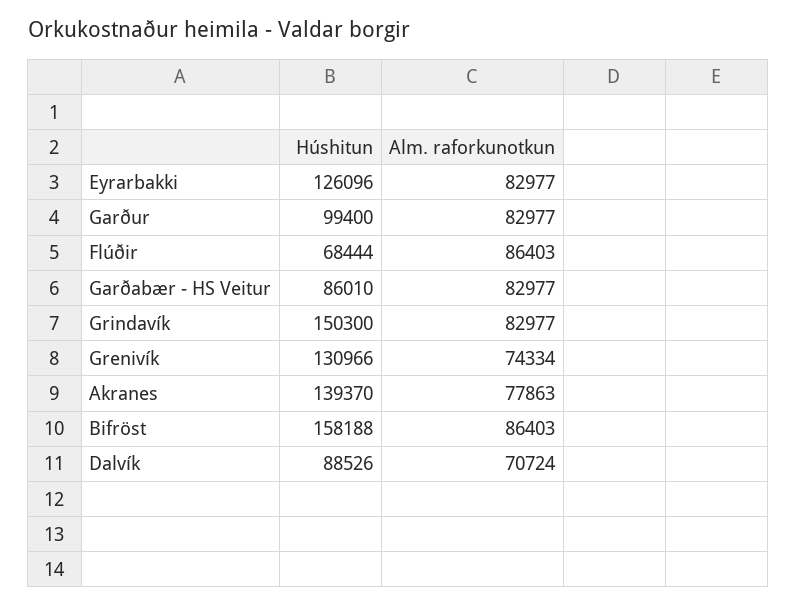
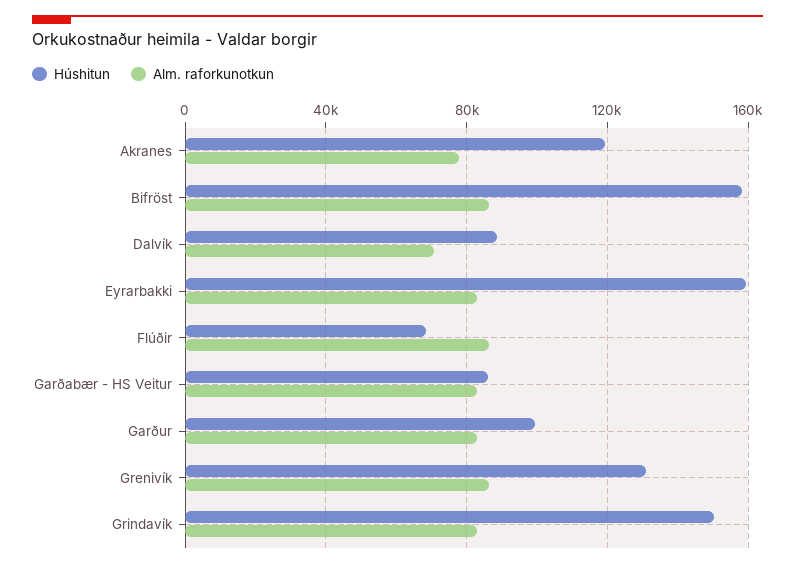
Húshitun, Eyrarbakki: 126096 -> 160000
Alm. raforkunotkun, Grenivík: 74334 -> 85000
Húshitun, Akranes: 139370 -> 120000

